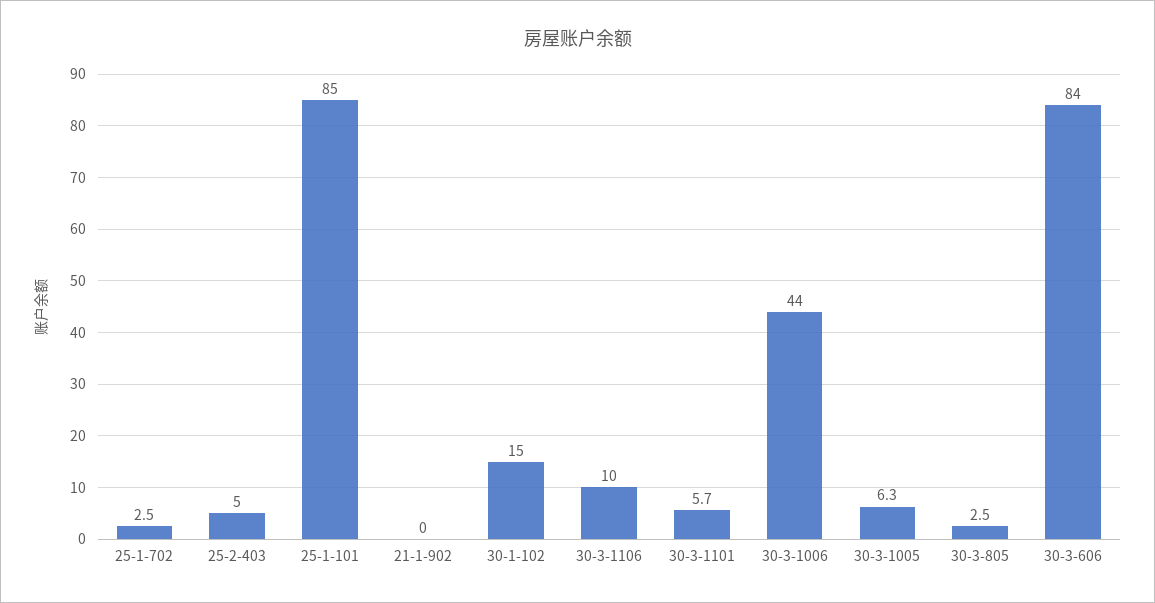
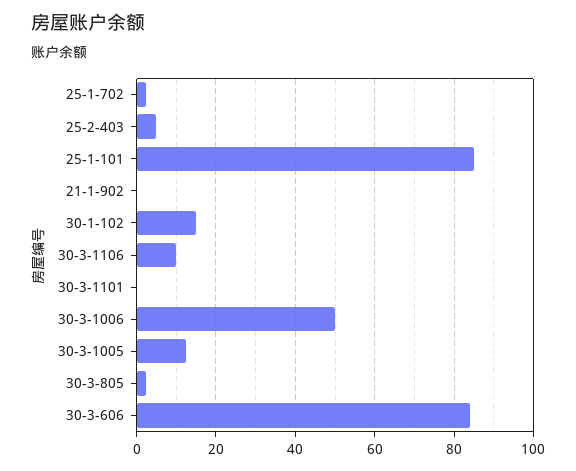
30-3-1101: 5.7 -> 0
30-3-1006: 44 -> 50
30-3-1005: 6.3 -> 12

